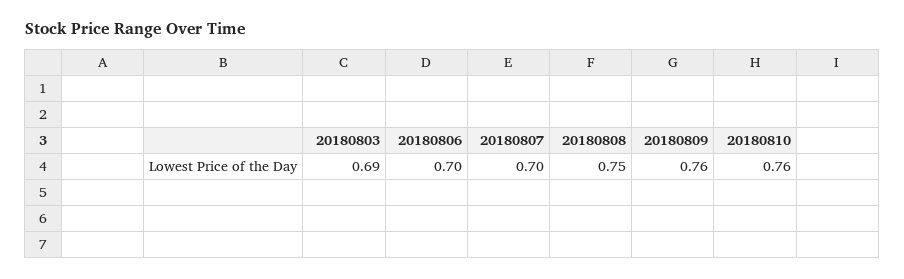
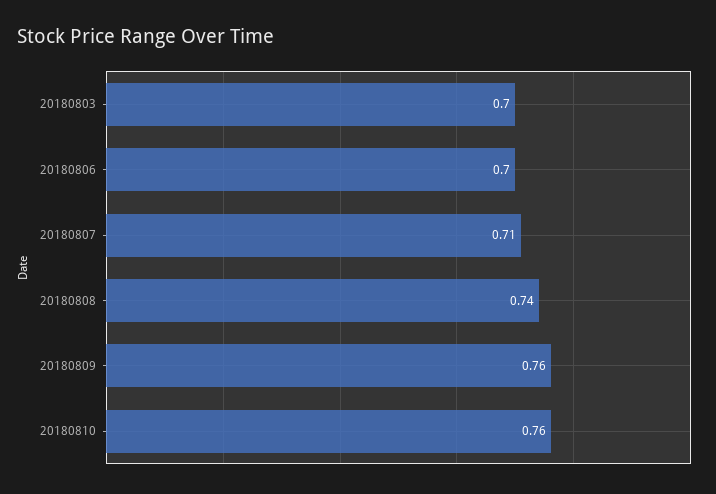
20180803: 0.69 -> 0.7
20180807: 0.7 -> 0.71
20180808: 0.75 -> 0.74

